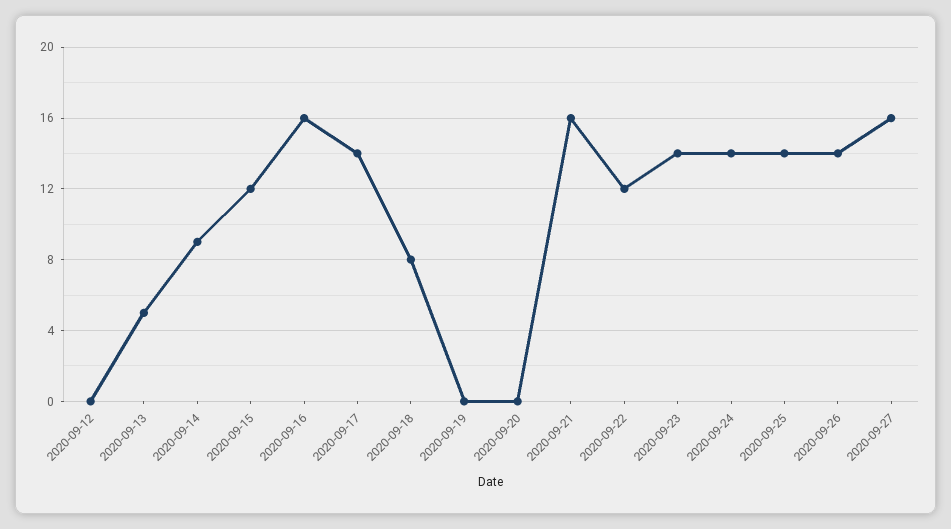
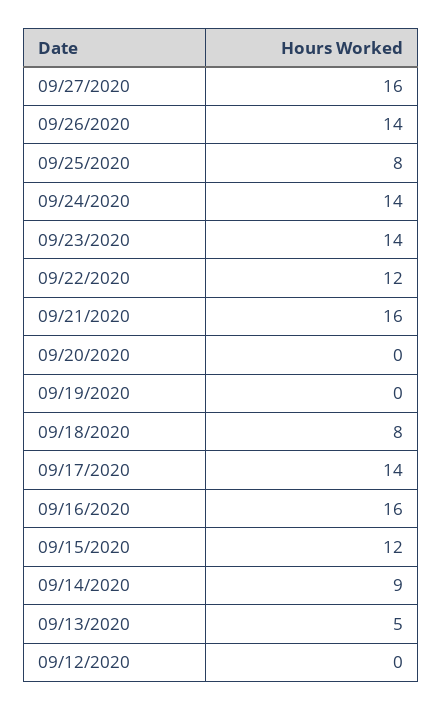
2020-09-25: 14 -> 8

